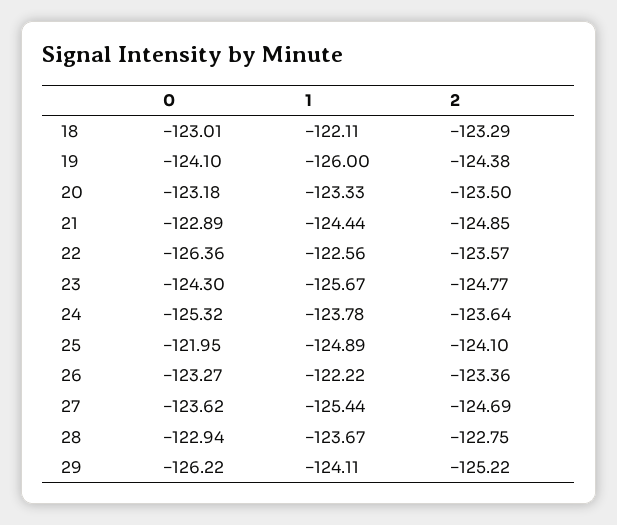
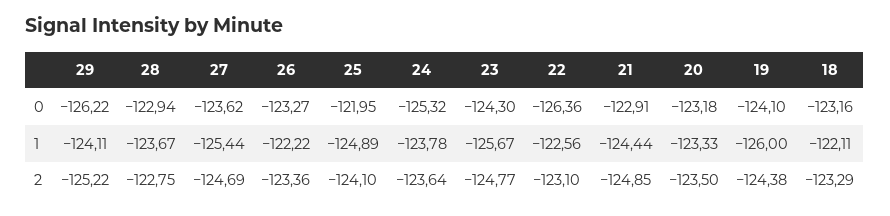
0, 18: -123.01 -> -123.16
0, 21: -122.89 -> -122.91
2, 22: -123.57 -> -123.1

